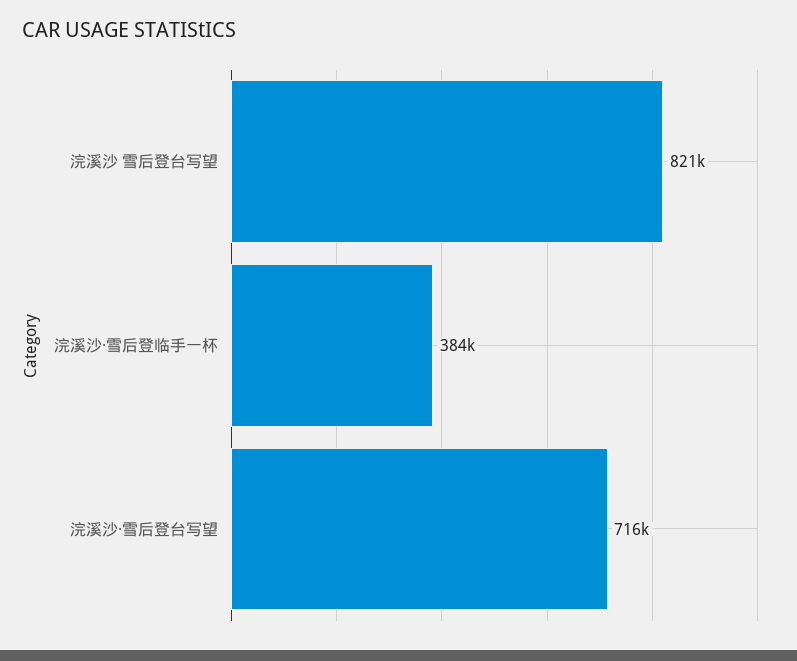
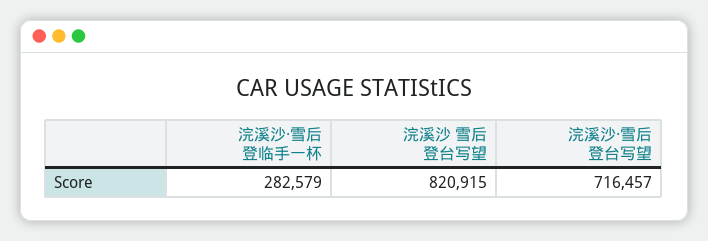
浣溪沙·雪后登临手一杯: 384000 -> 282579

